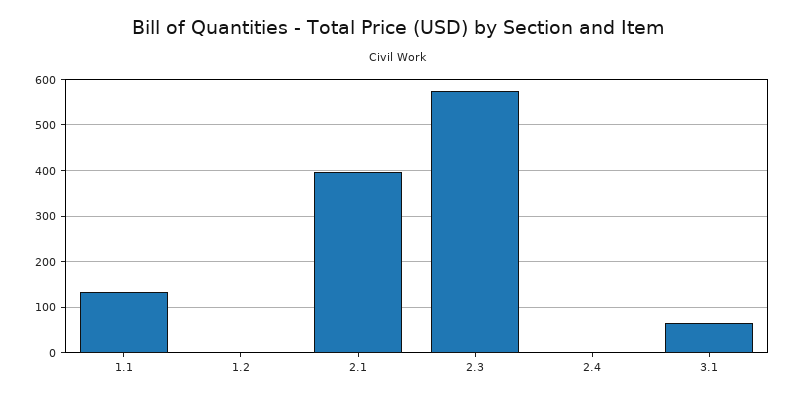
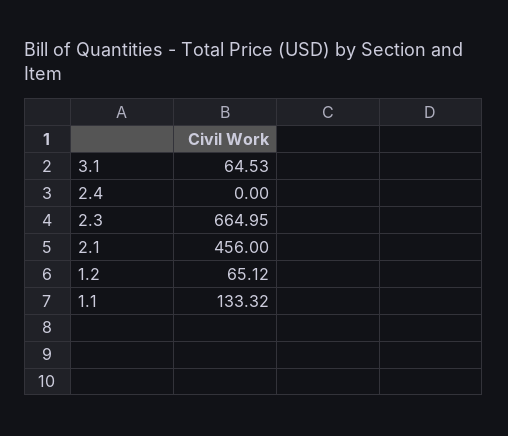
1.2: 0 -> 65.12
2.1: 400 -> 456
2.3: 580 -> 664.95

